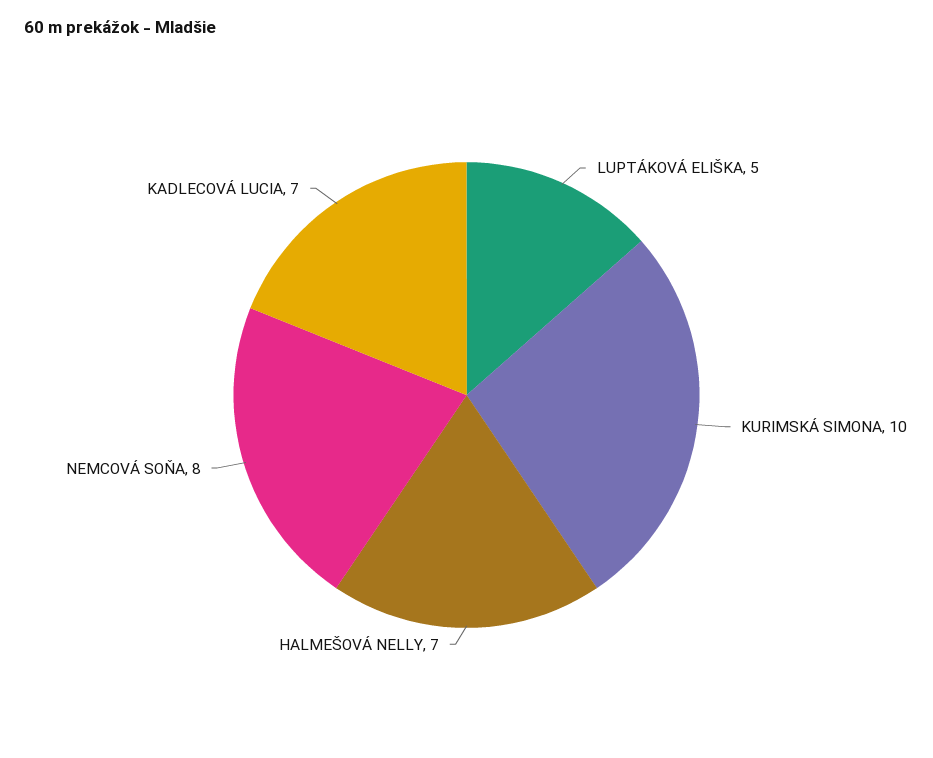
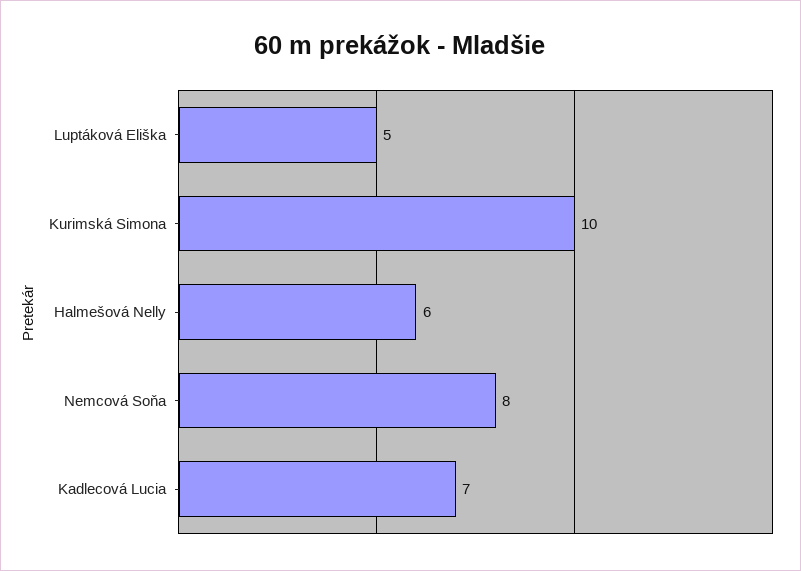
HALMEŠOVÁ NELLY: 7 -> 6

